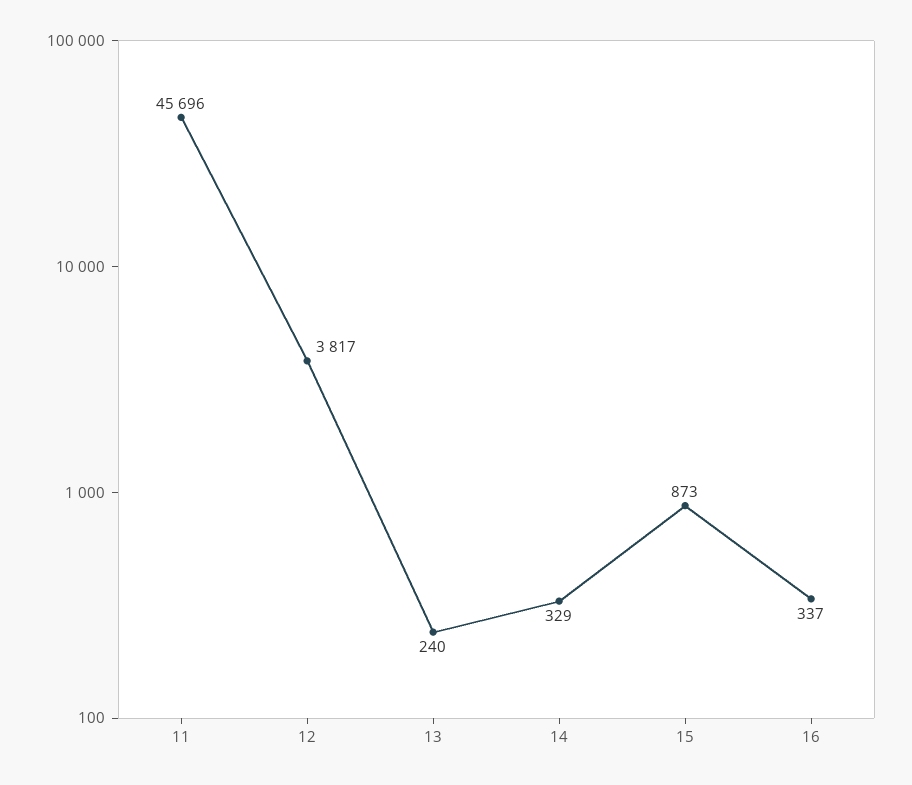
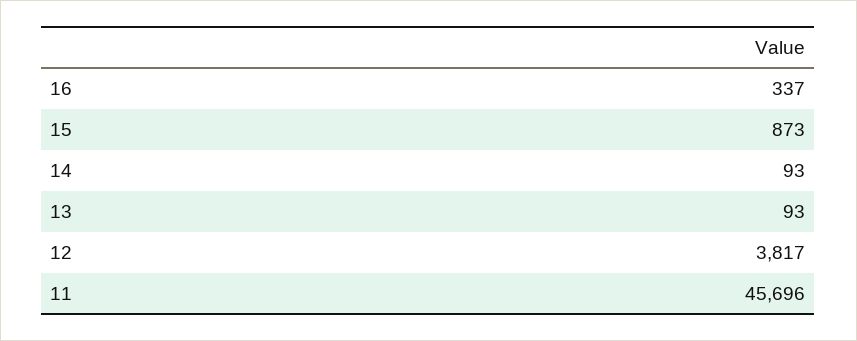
13: 240 -> 93
14: 329 -> 93

